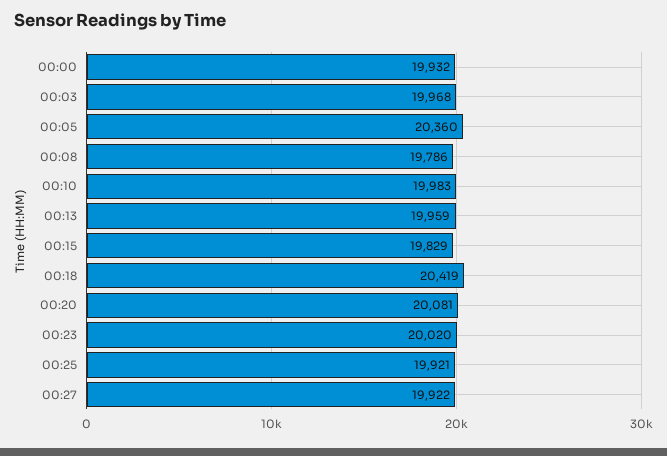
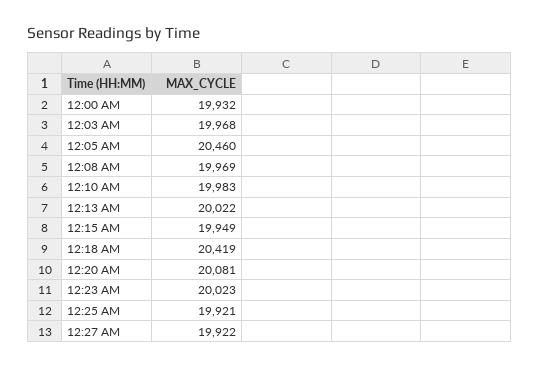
00:05: 20360 -> 20460
00:08: 19786 -> 19969
00:13: 19959 -> 20022
00:15: 19829 -> 19949
00:23: 20020 -> 20023

